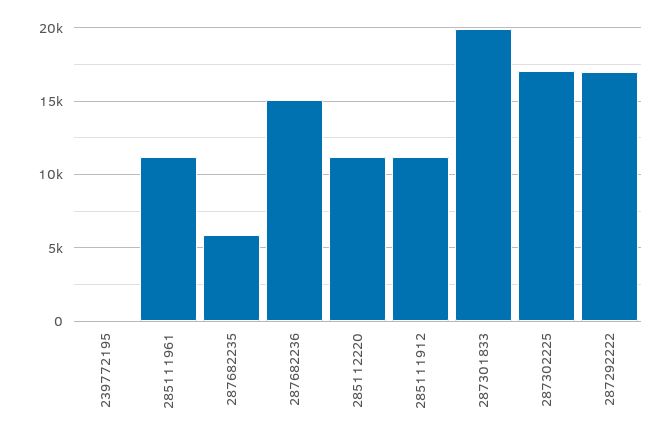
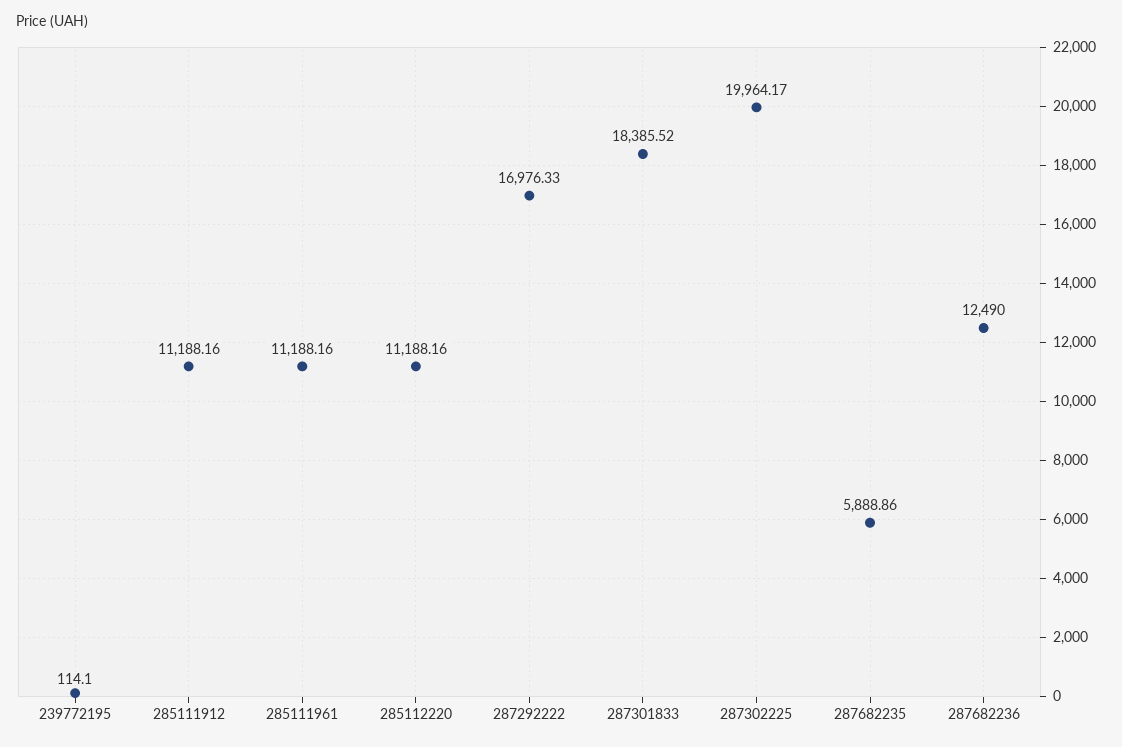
287682236: 15000 -> 12490
287301833: 20000 -> 18385.52
287302225: 17000 -> 19964.17

